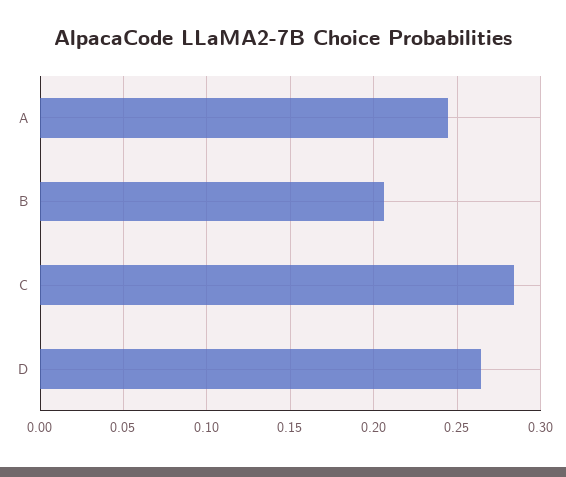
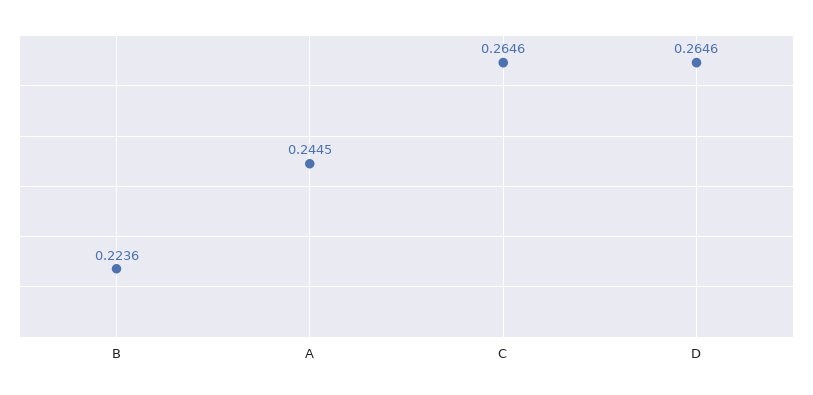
B: 0.205 -> 0.2236
C: 0.285 -> 0.2646

